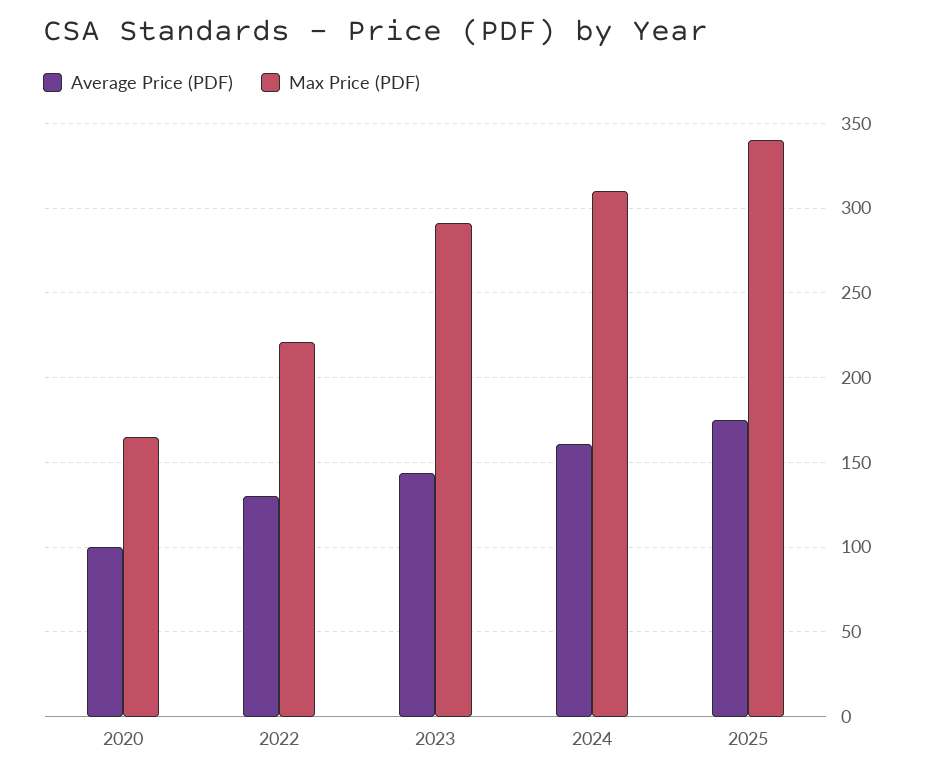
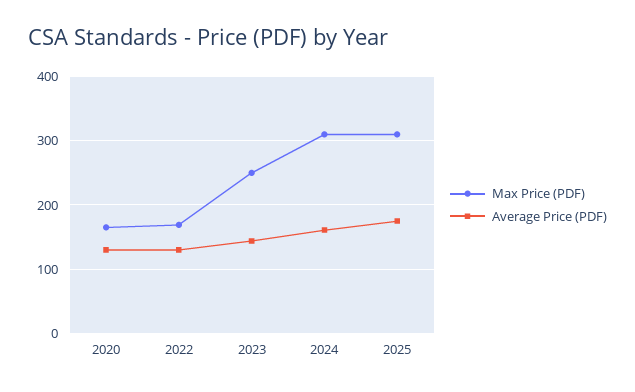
Average Price (PDF), 2020: 100 -> 130
Max Price (PDF), 2022: 220 -> 170
Max Price (PDF), 2023: 290 -> 250
Max Price (PDF), 2025: 340 -> 310

